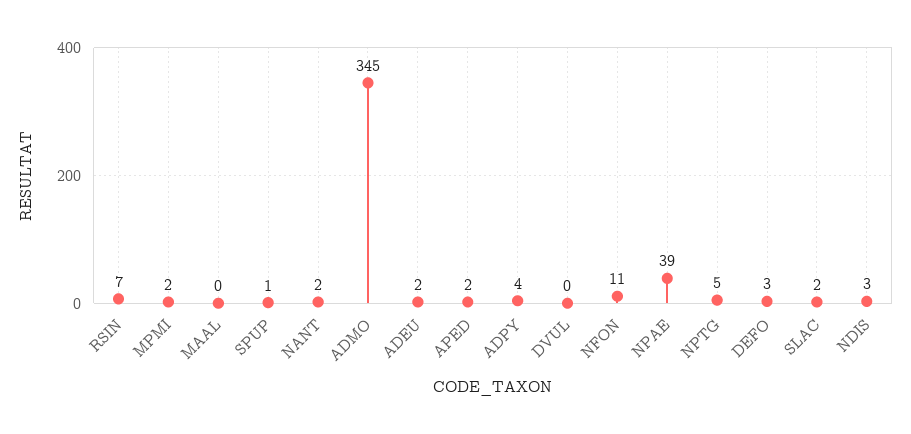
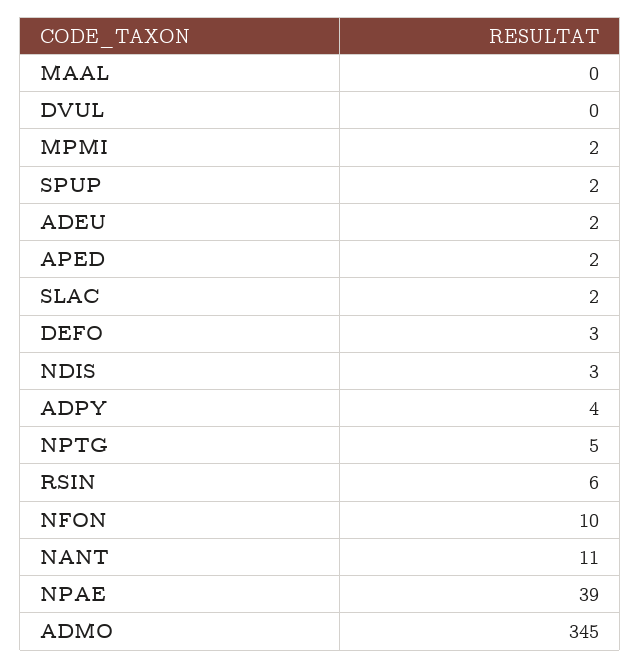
RSIN: 7 -> 6
SPUP: 1 -> 2
NANT: 2 -> 11
NFON: 11 -> 10

